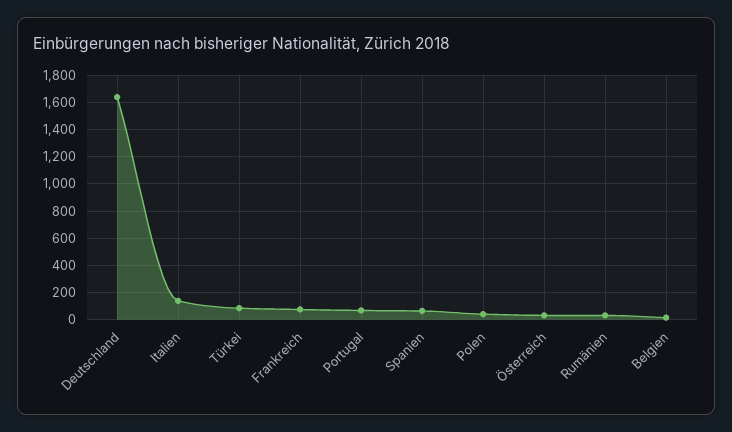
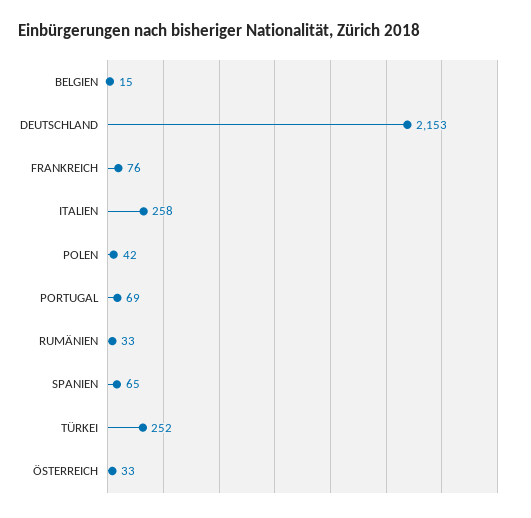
Deutschland: 1650 -> 2153
Italien: 150 -> 258
Türkei: 100 -> 252

